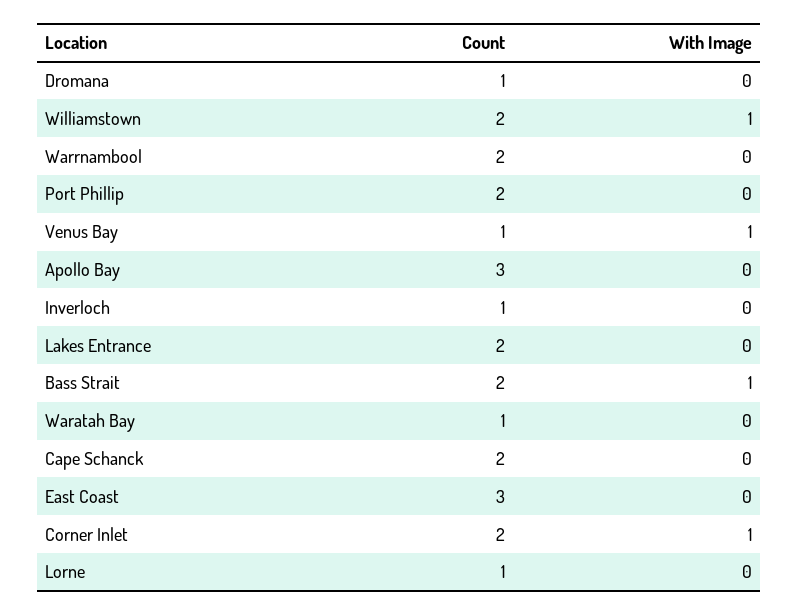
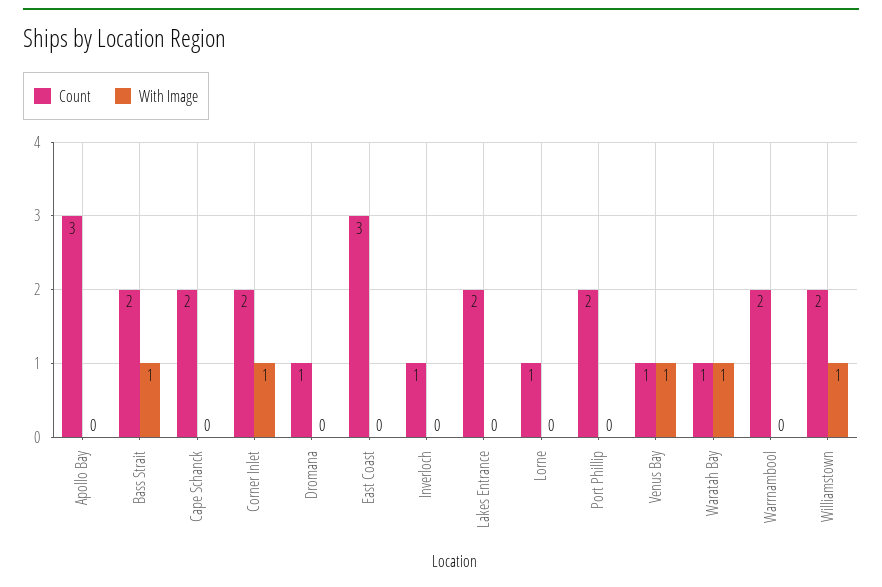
With Image, Waratah Bay: 0 -> 1

